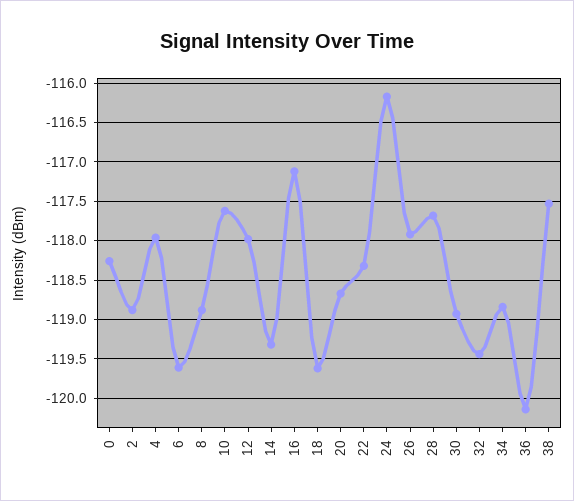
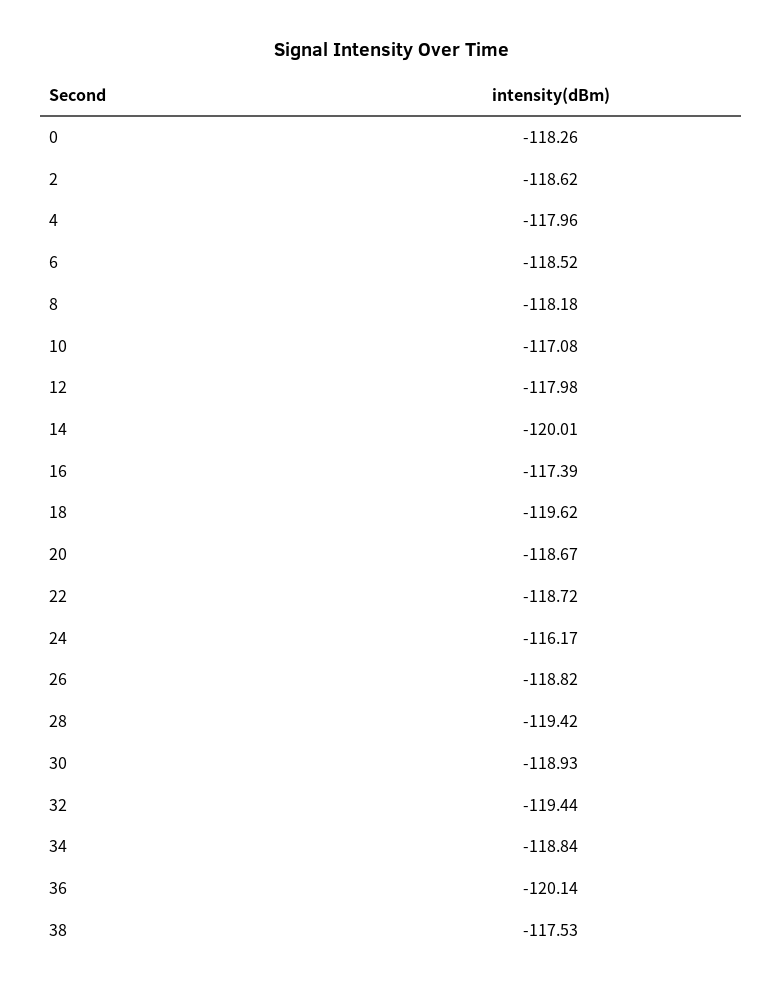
2: -118.9 -> -118.62
6: -119.6 -> -118.52
8: -118.9 -> -118.18
10: -117.6 -> -117.08
14: -119.3 -> -120.01
16: -117.1 -> -117.39
22: -118.3 -> -118.72
26: -117.9 -> -118.82
28: -117.7 -> -119.42

